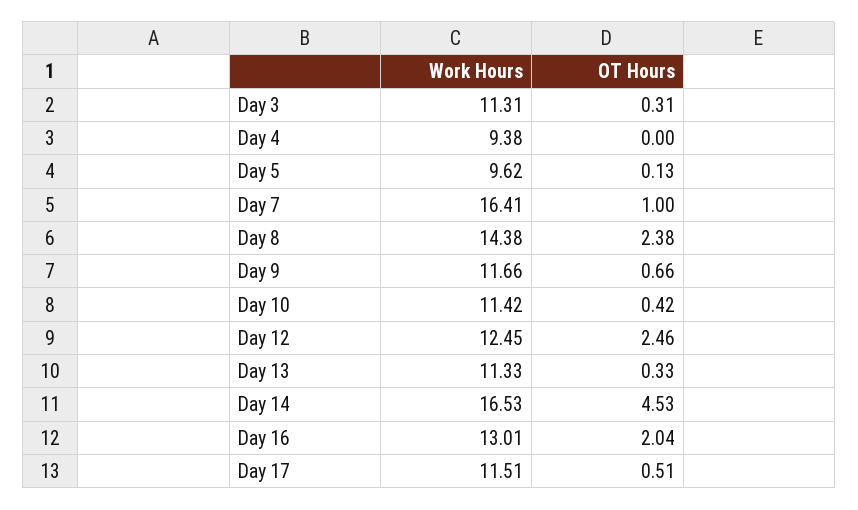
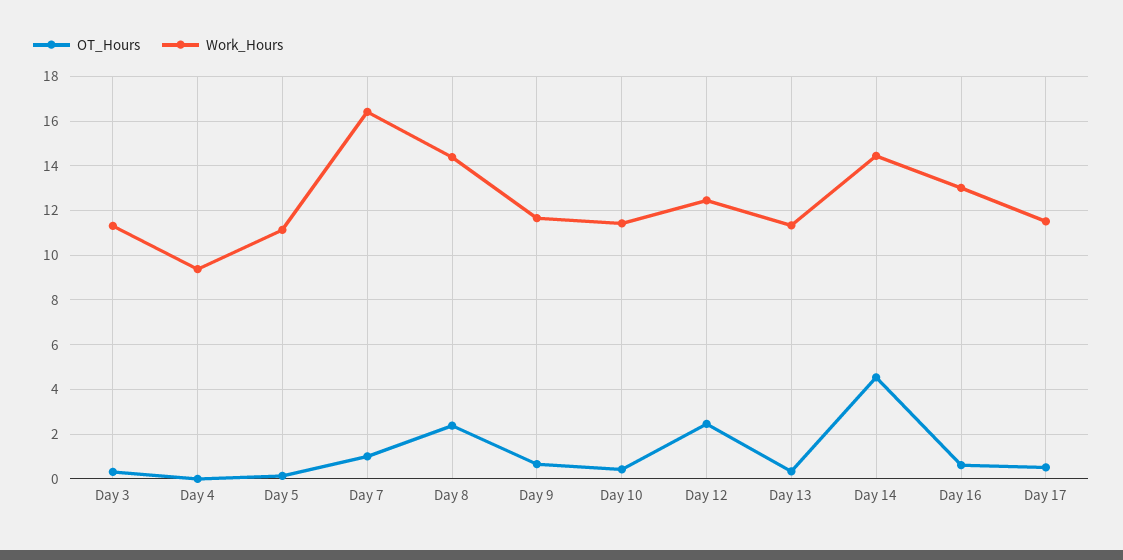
Work Hours, Day 5: 9.62 -> 11
Work Hours, Day 14: 16.53 -> 14.5
OT Hours, Day 16: 2.04 -> 0.5

